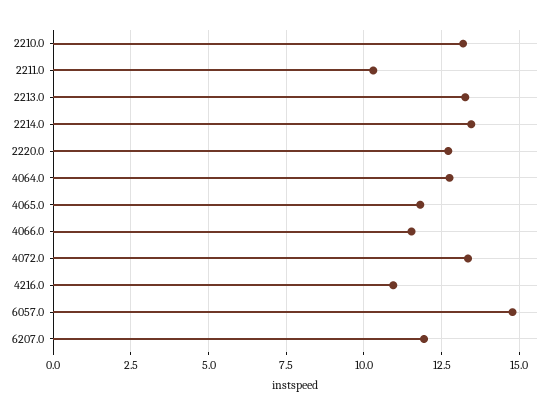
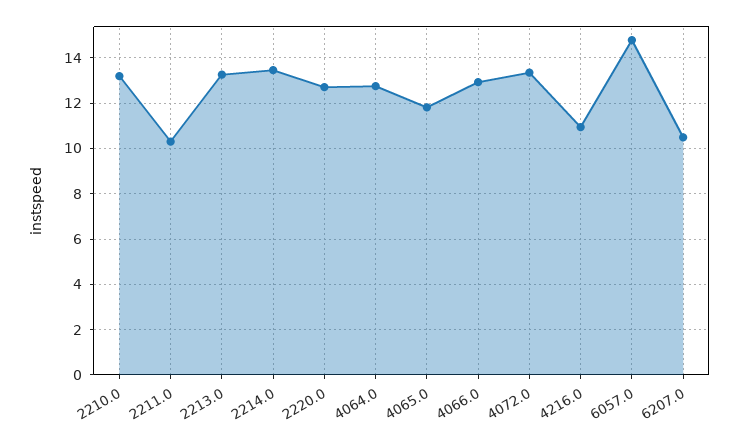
4066.0: 11.5 -> 13
6207.0: 12 -> 10.5

